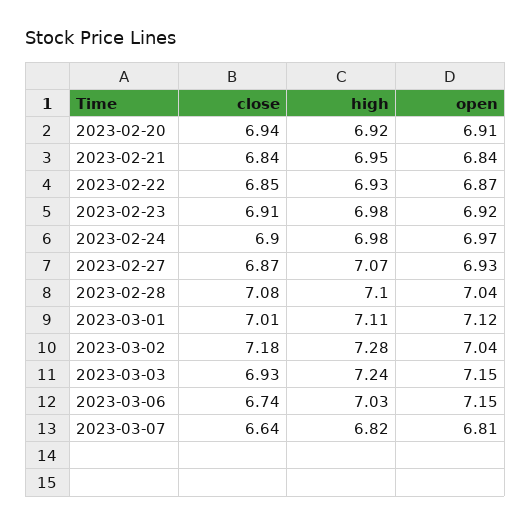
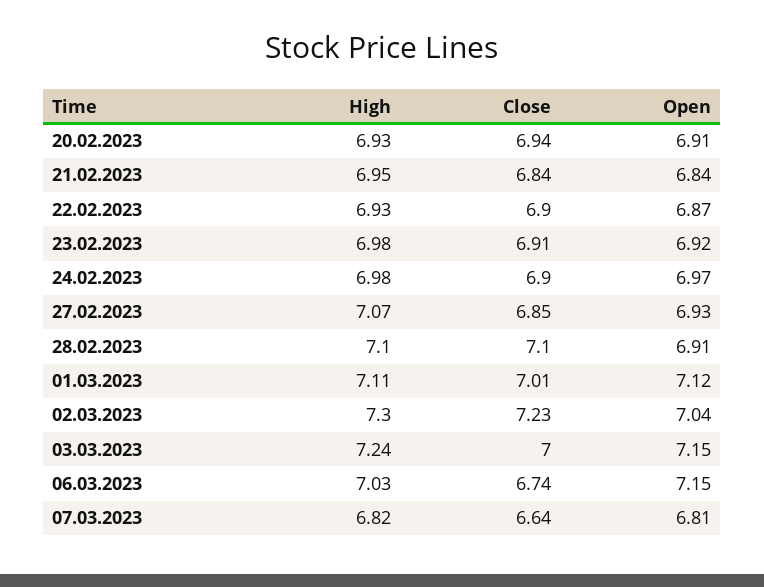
high, 2023-02-20: 6.92 -> 6.93
close, 2023-02-22: 6.85 -> 6.9
close, 2023-02-27: 6.87 -> 6.85
close, 2023-02-28: 7.08 -> 7.1
open, 2023-02-28: 7.04 -> 6.91
close, 2023-03-02: 7.18 -> 7.23
high, 2023-03-02: 7.28 -> 7.3
close, 2023-03-03: 6.93 -> 7

